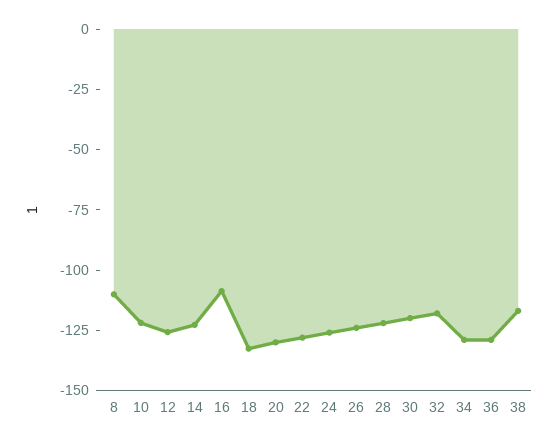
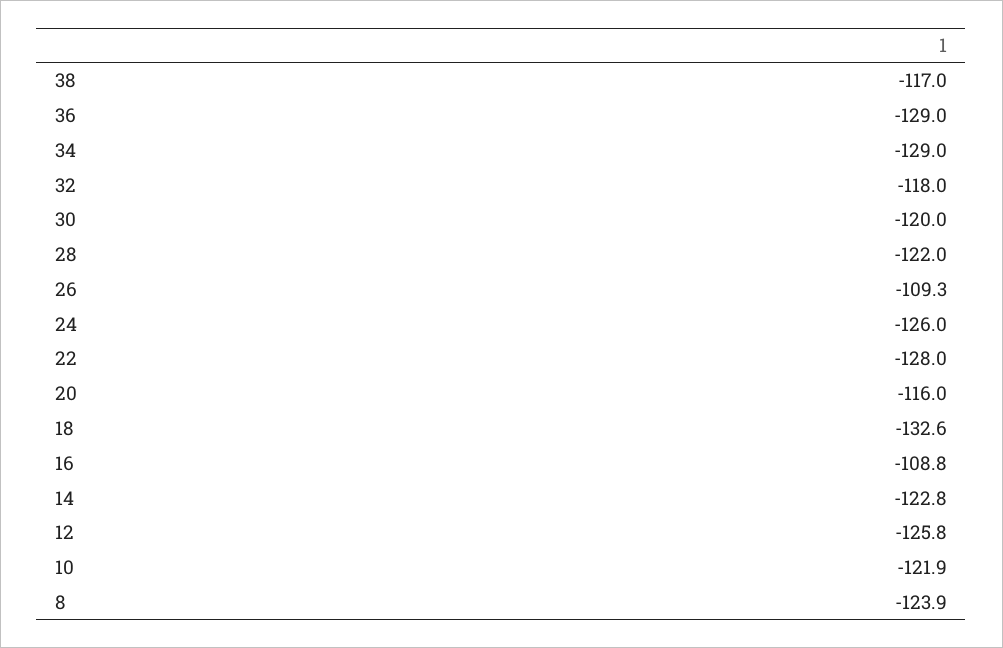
8: -110 -> -123.9
20: -130 -> -116
26: -125 -> -109.3

